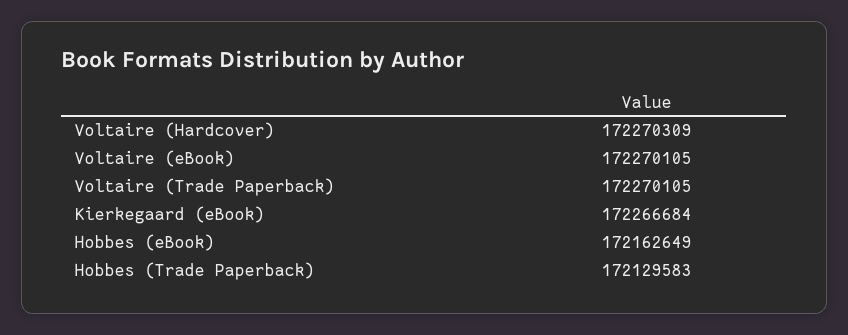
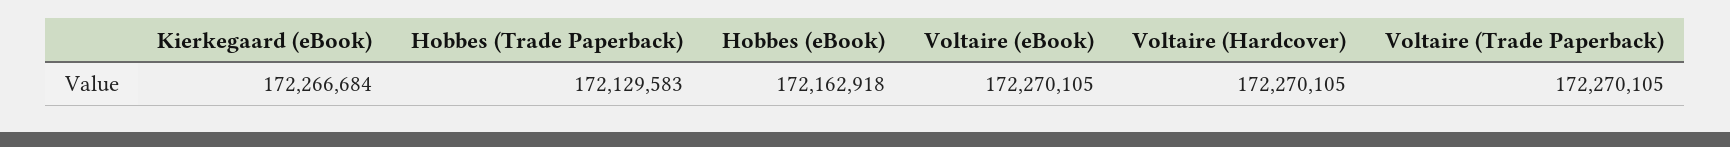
Voltaire (Hardcover): 172270309 -> 172270105
Hobbes (eBook): 172162649 -> 172162918

